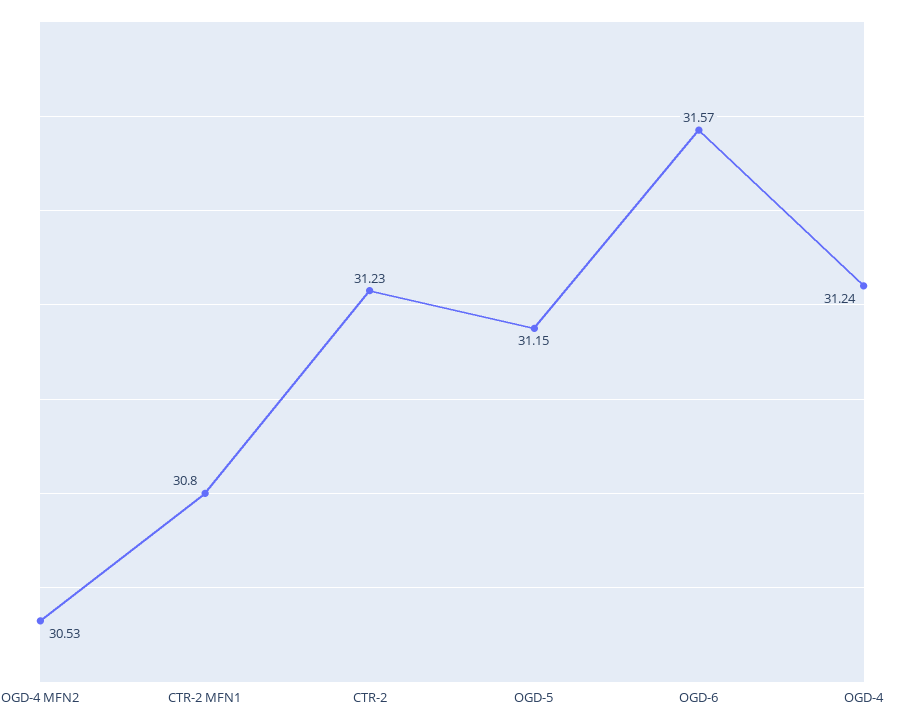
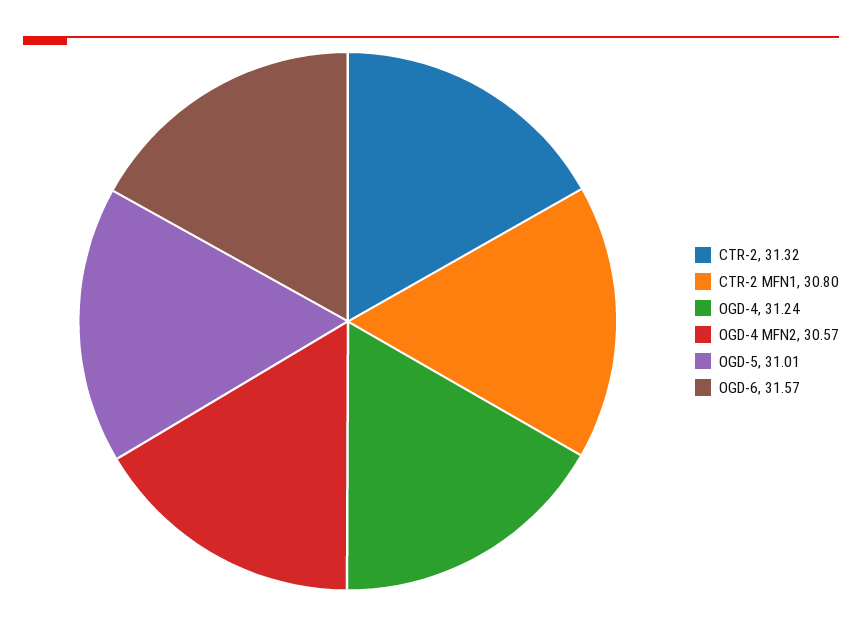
OGD-4 MFN2: 30.53 -> 30.57
CTR-2: 31.23 -> 31.32
OGD-5: 31.15 -> 31.01

